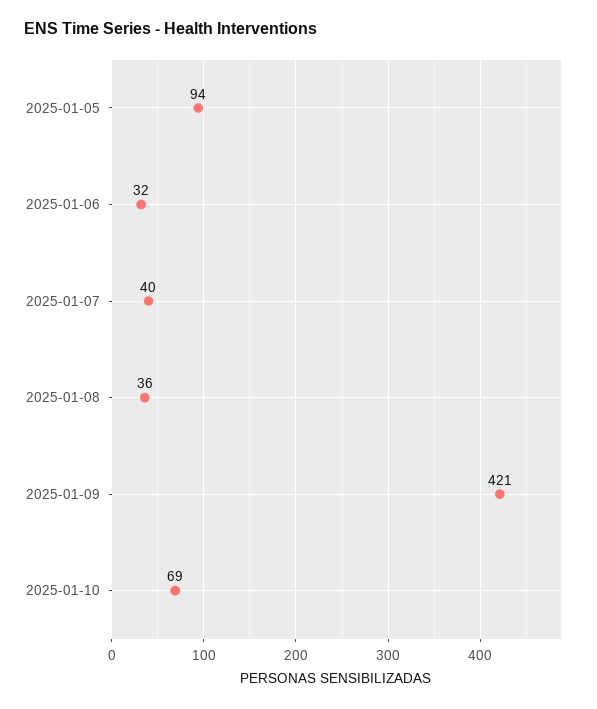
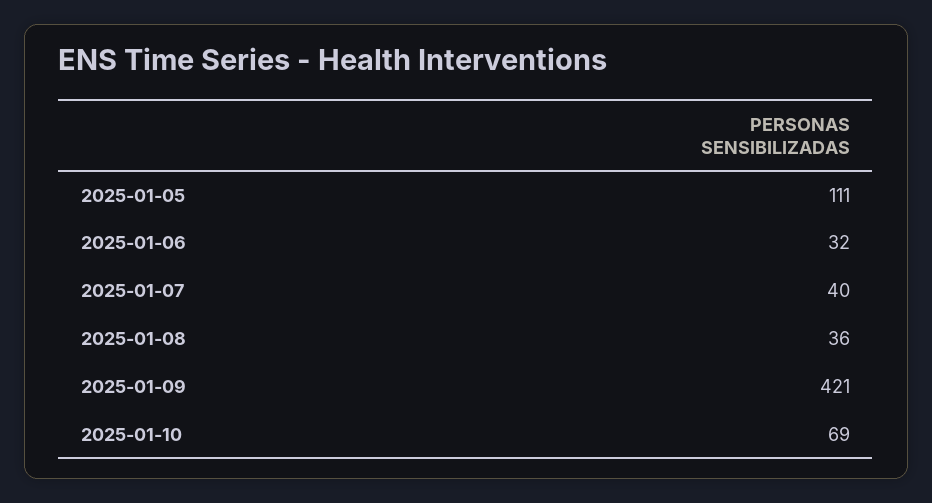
2025-01-05: 94 -> 111

